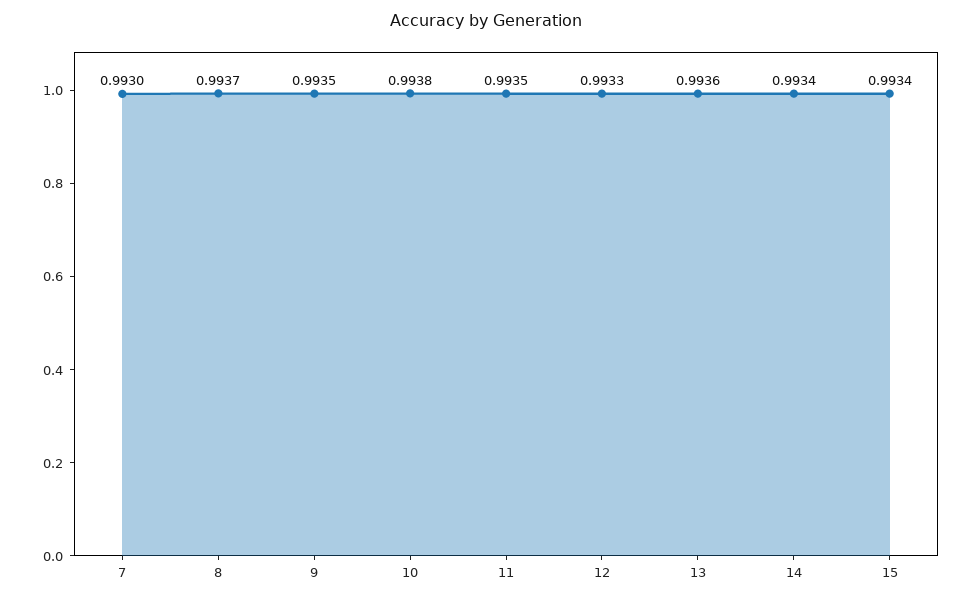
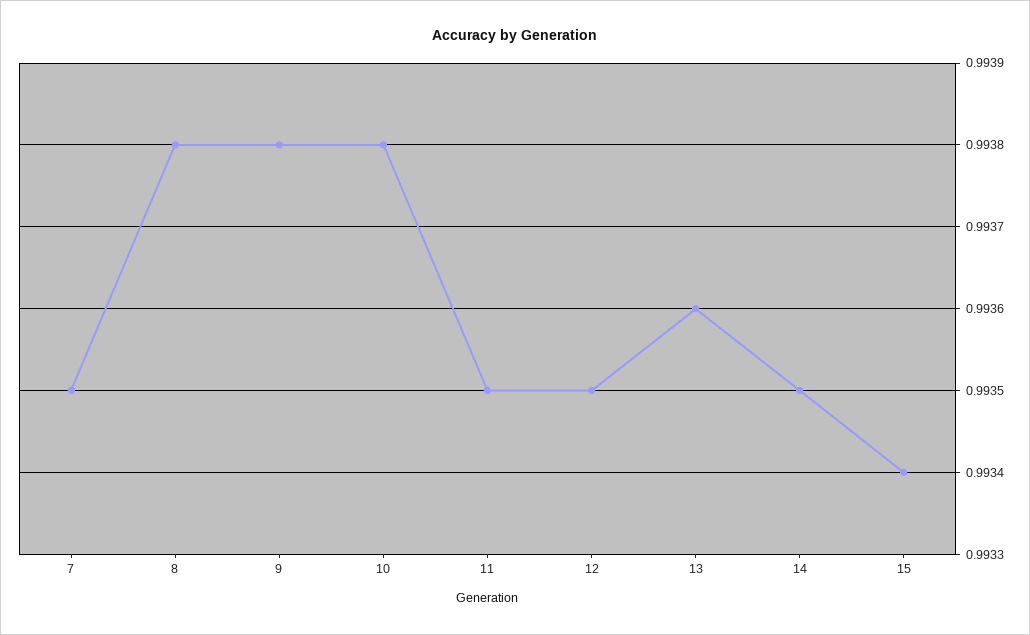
7: 0.993 -> 0.9935
8: 0.9937 -> 0.9938
9: 0.9935 -> 0.9938
12: 0.9933 -> 0.9935
14: 0.9934 -> 0.9935

